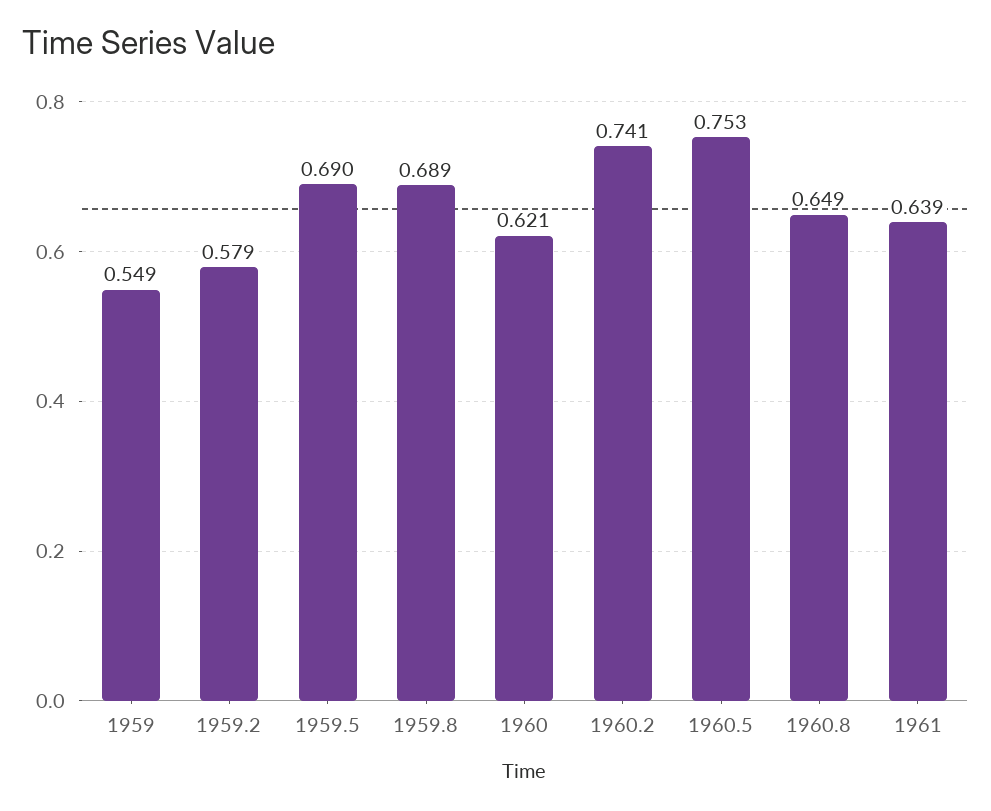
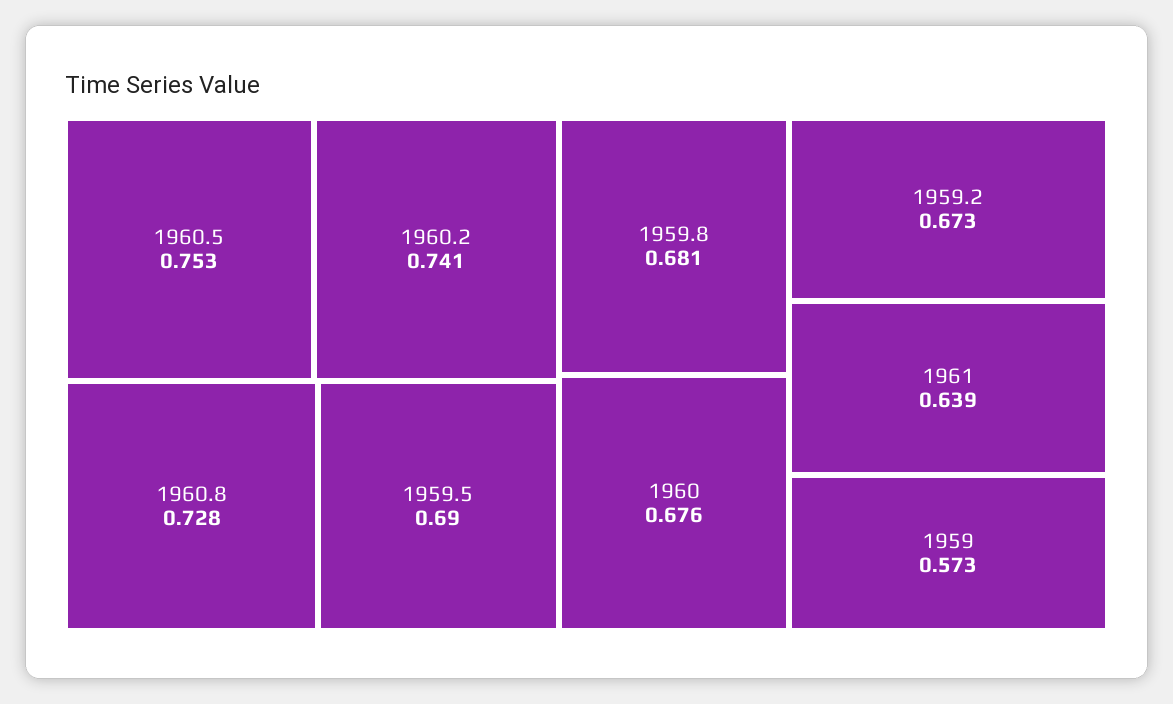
1959: 0.549 -> 0.573
1959.2: 0.579 -> 0.673
1959.8: 0.689 -> 0.681
1960: 0.621 -> 0.676
1960.8: 0.649 -> 0.728

